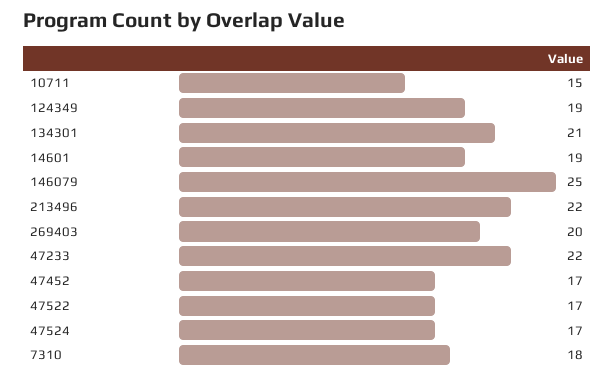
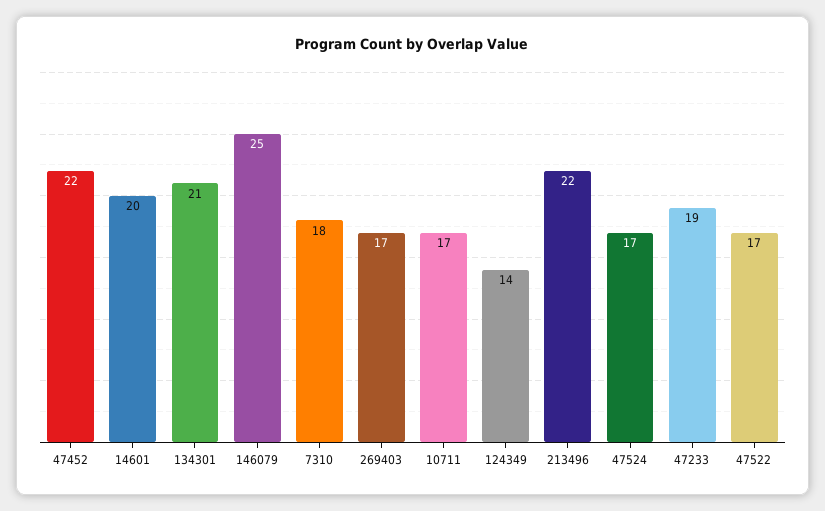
10711: 15 -> 17
124349: 19 -> 14
14601: 19 -> 20
269403: 20 -> 17
47233: 22 -> 19
47452: 17 -> 22

